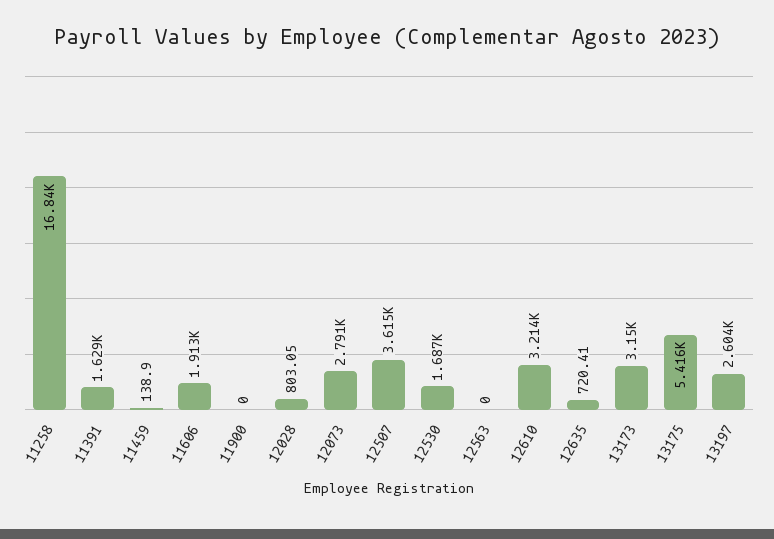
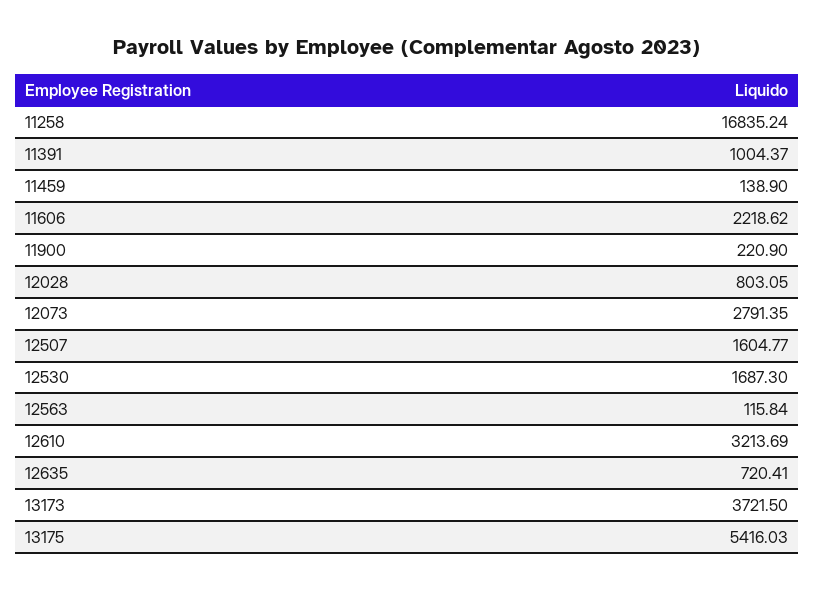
11391: 1629 -> 1004.37
11606: 1913 -> 2218.62
11900: 0 -> 220.9
12507: 3615 -> 1604.77
12563: 0 -> 115.84
13173: 3150 -> 3721.5
13197: 2604 -> none

